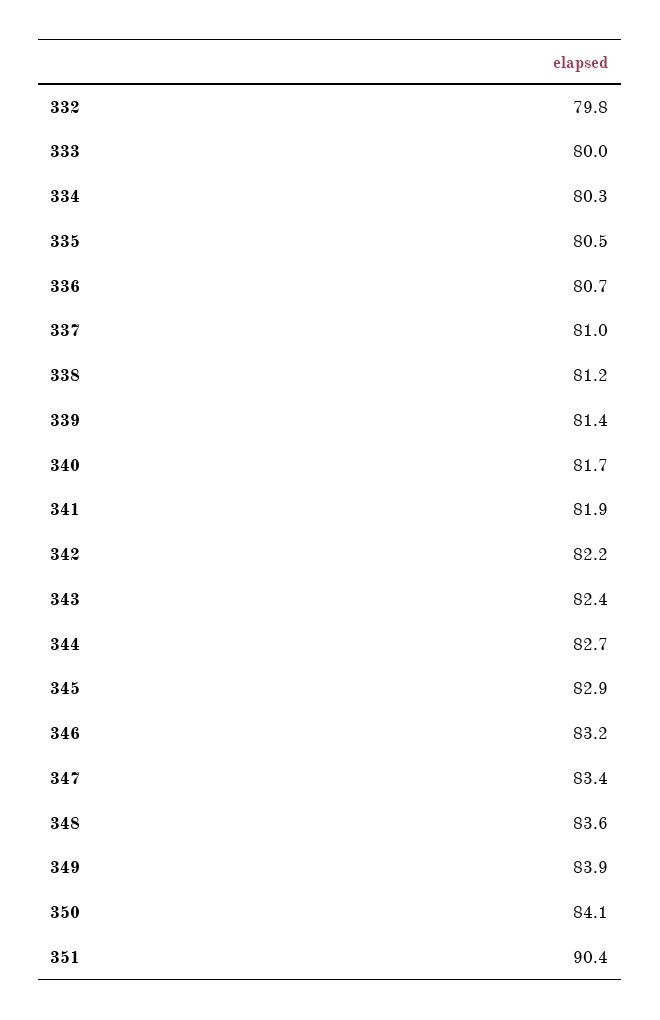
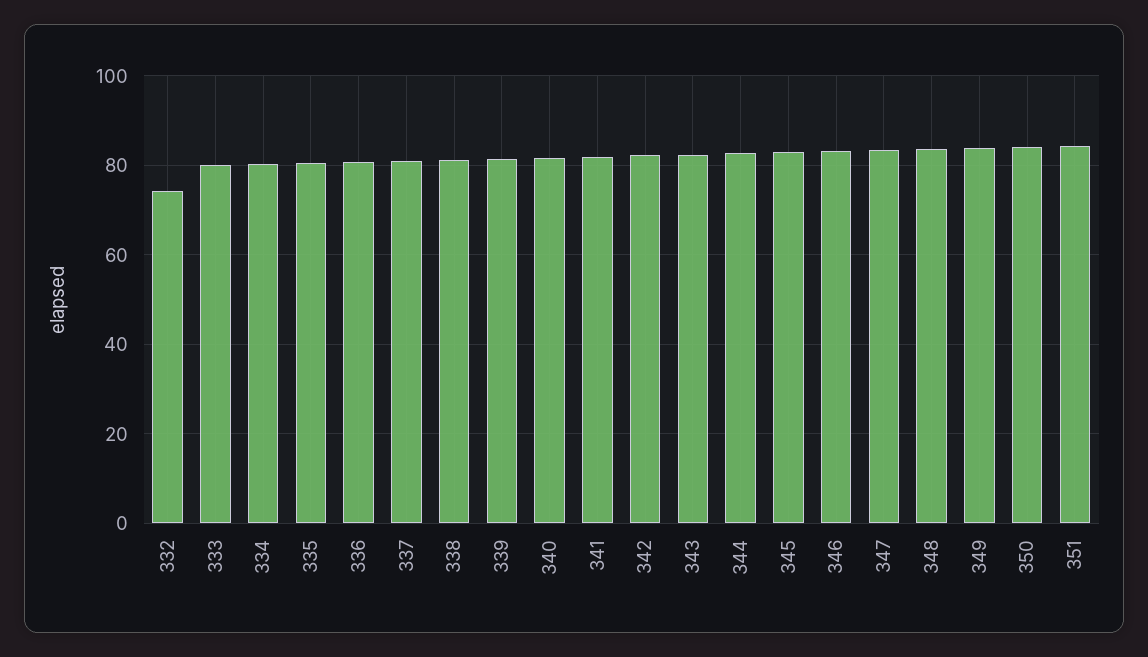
332: 79.8 -> 74
351: 90.4 -> 84

